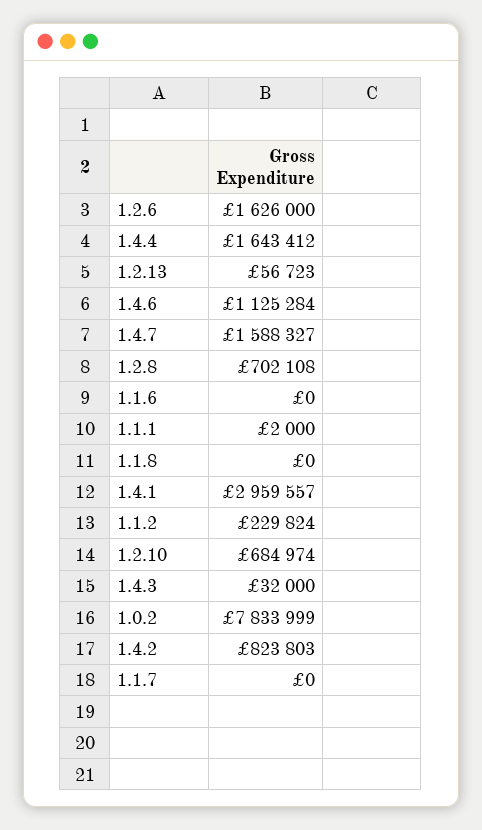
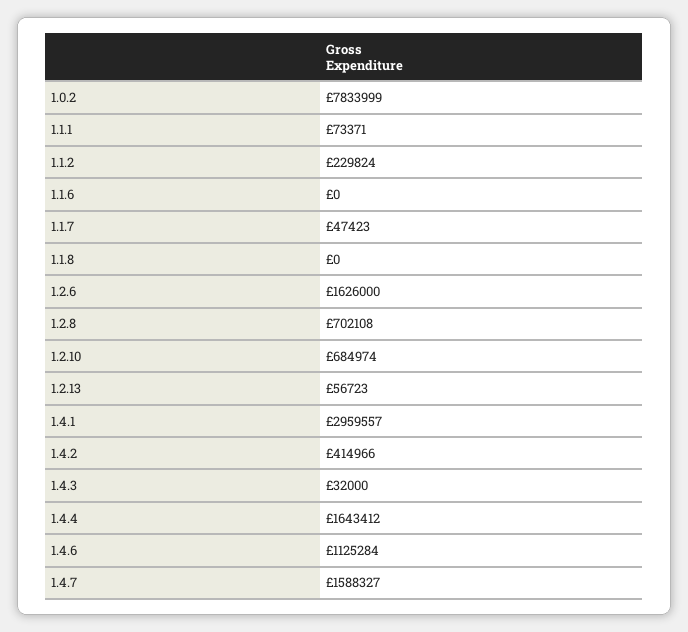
1.1.1: 2000 -> 73371
1.4.2: 823803 -> 414966
1.1.7: 0 -> 47423

